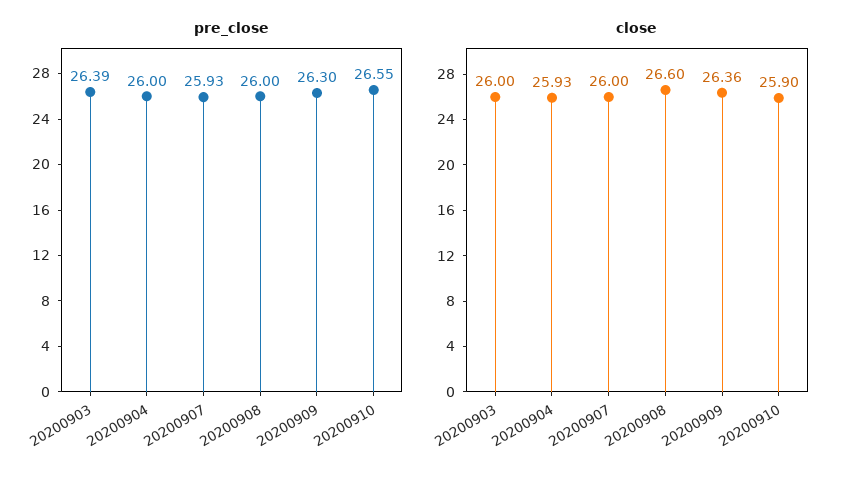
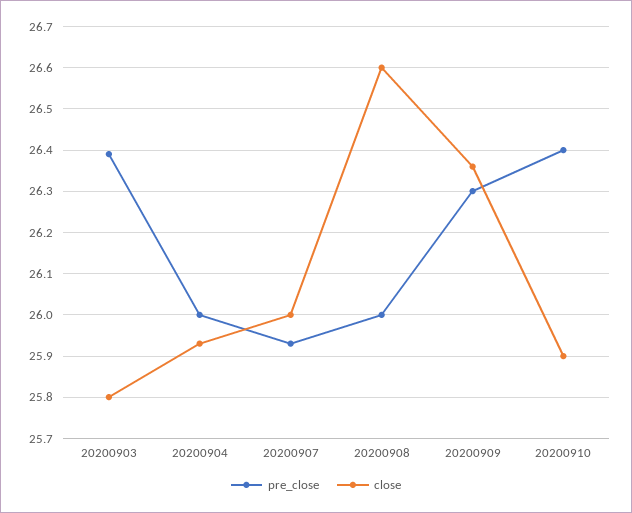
pre_close, 20200910: 26.55 -> 26.4
close, 20200903: 26 -> 25.8

